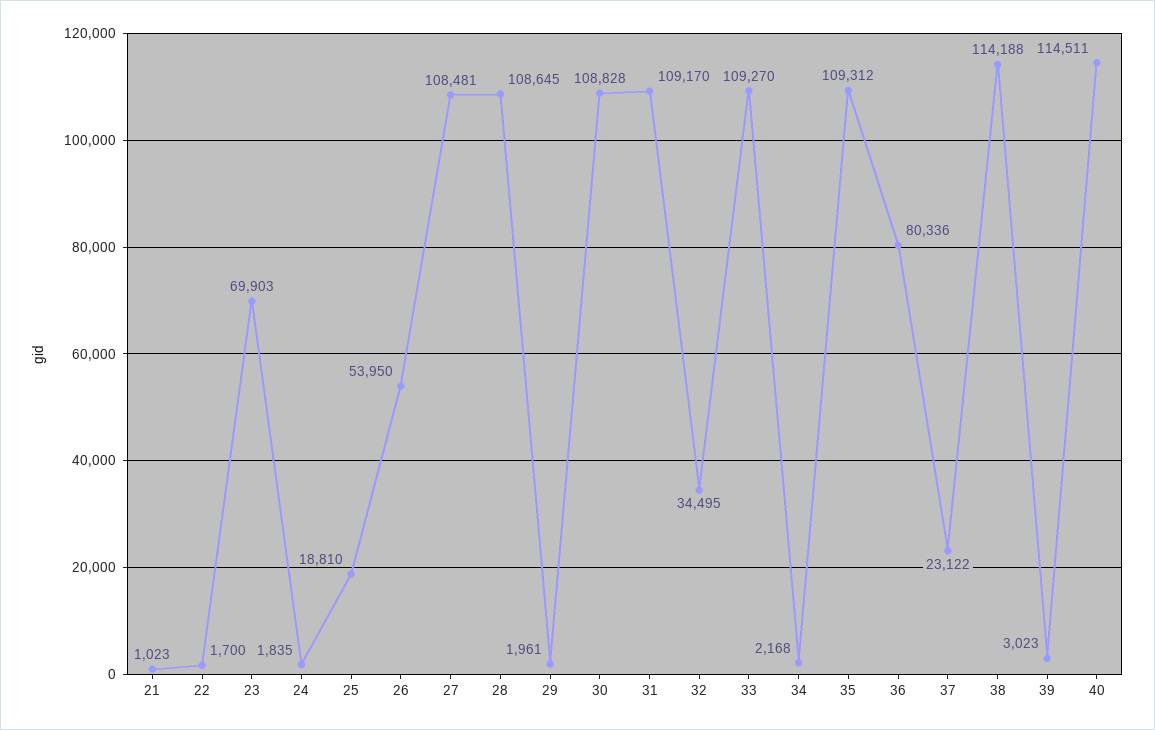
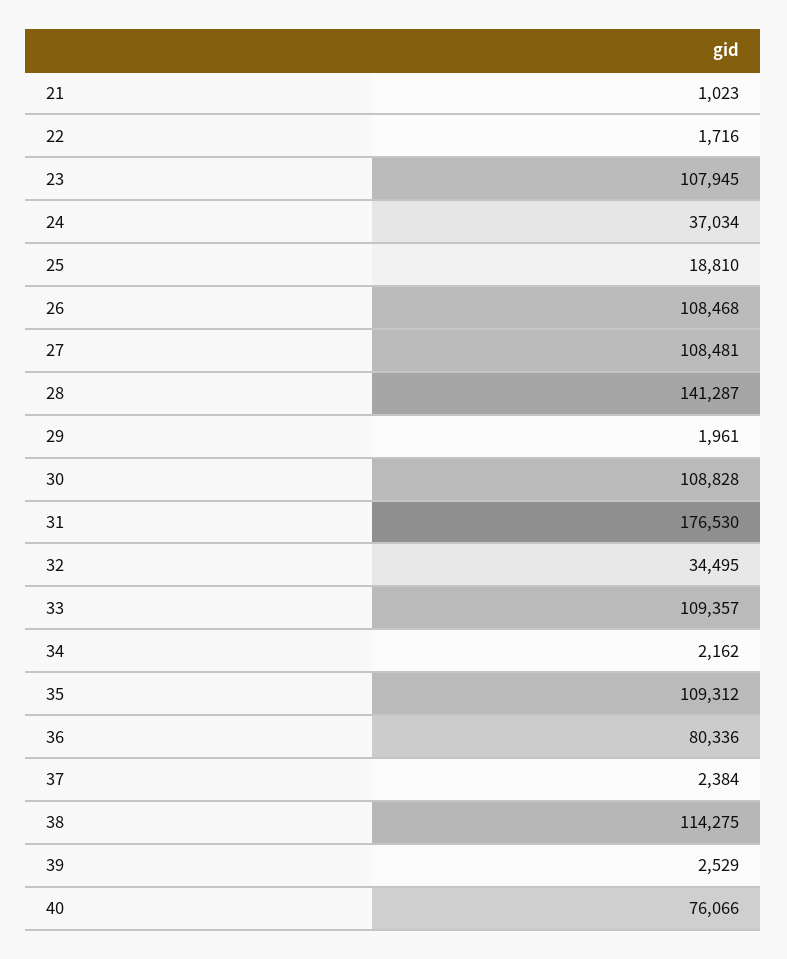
22: 1700 -> 1716
23: 69903 -> 107945
24: 1835 -> 37034
26: 53950 -> 108468
28: 108645 -> 141287
31: 109170 -> 176530
33: 109270 -> 109357
34: 2168 -> 2162
37: 23122 -> 2384
38: 114188 -> 114275
39: 3023 -> 2529
40: 114511 -> 76066

